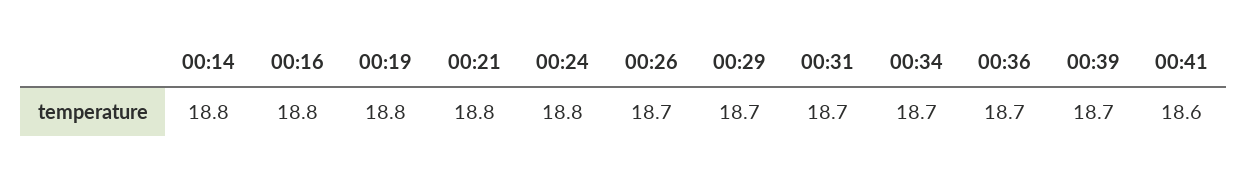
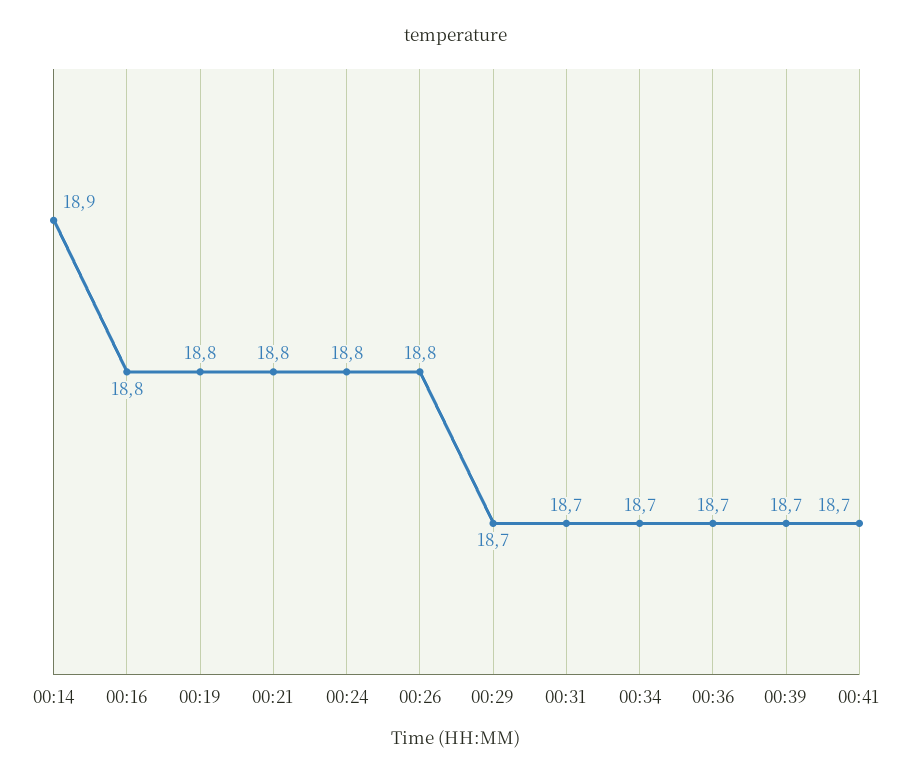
00:14: 18.8 -> 18.9
00:26: 18.7 -> 18.8
00:41: 18.6 -> 18.7

